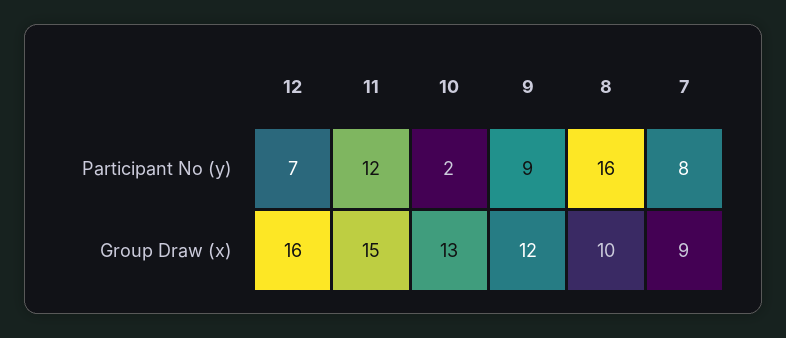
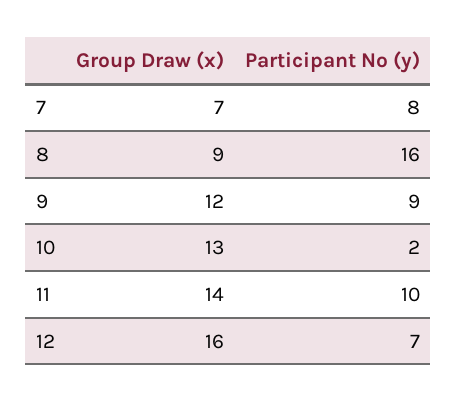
11, Participant No (y): 12 -> 10
11, Group Draw (x): 15 -> 14
8, Group Draw (x): 10 -> 9
7, Group Draw (x): 9 -> 7

